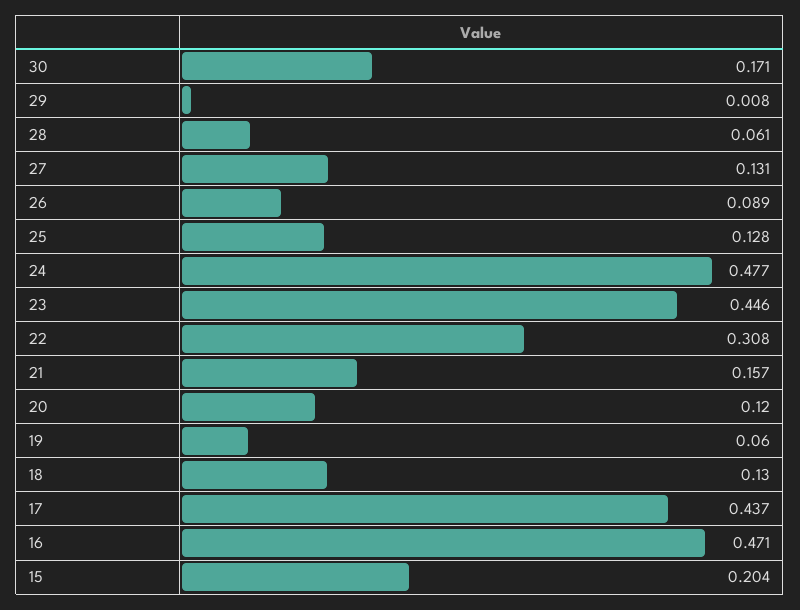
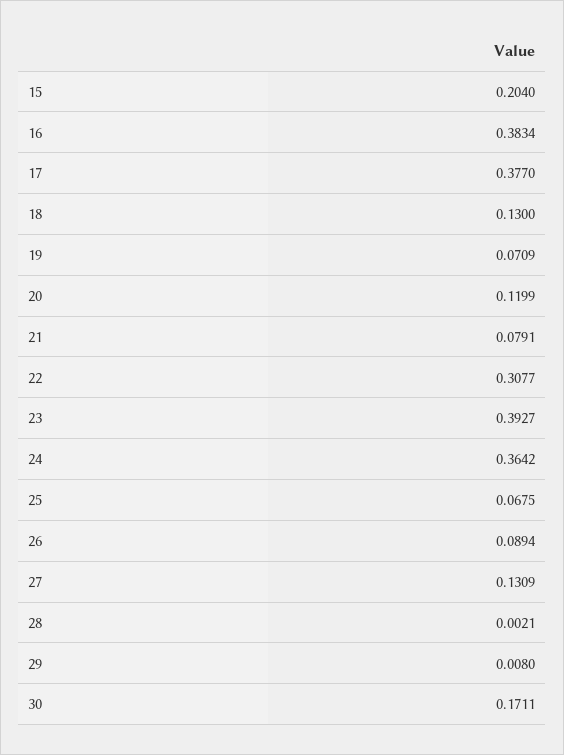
28: 0.061 -> 0.0021
25: 0.128 -> 0.0675
24: 0.477 -> 0.3642
23: 0.446 -> 0.3927
21: 0.157 -> 0.0791
19: 0.06 -> 0.0709
17: 0.437 -> 0.377
16: 0.471 -> 0.3834

